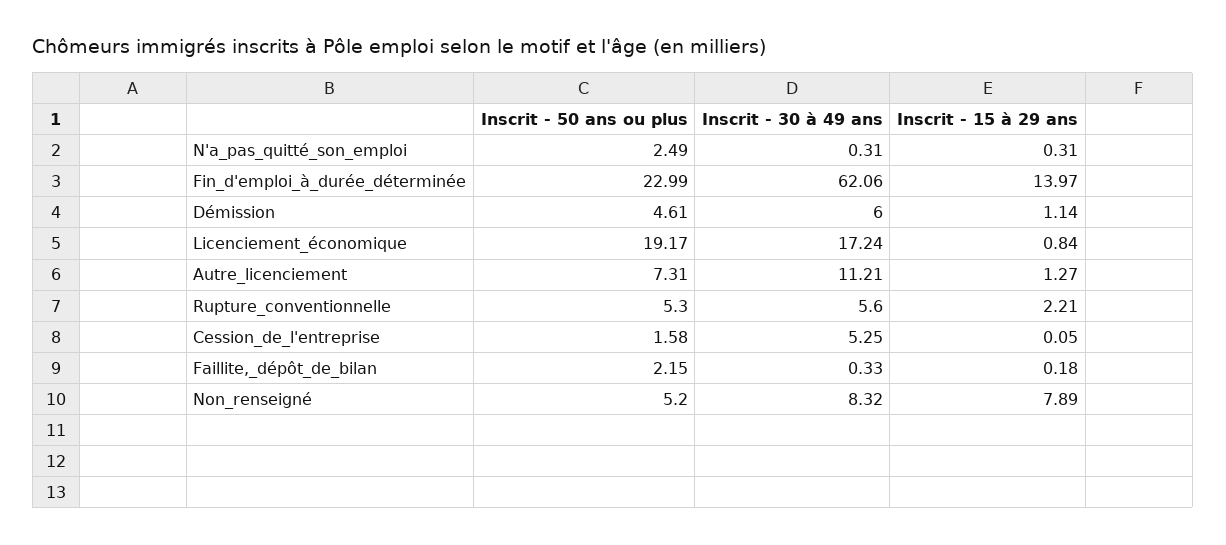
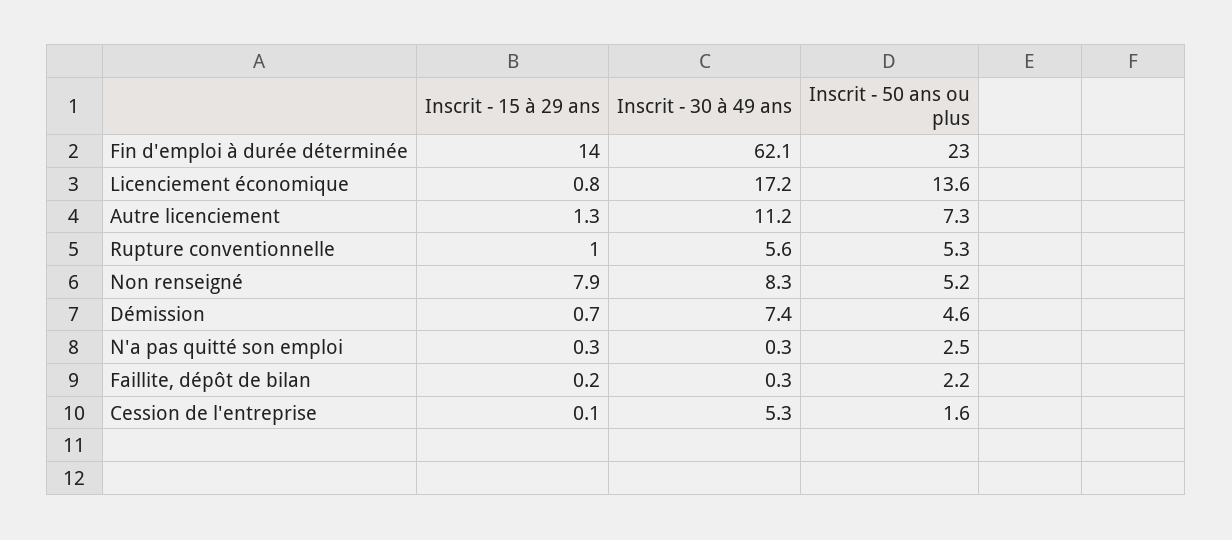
Inscrit - 30 à 49 ans, Démission: 6 -> 7.4
Inscrit - 15 à 29 ans, Démission: 1.14 -> 0.7
Inscrit - 50 ans ou plus, Licenciement_économique: 19.17 -> 13.6
Inscrit - 15 à 29 ans, Rupture_conventionnelle: 2.21 -> 1

